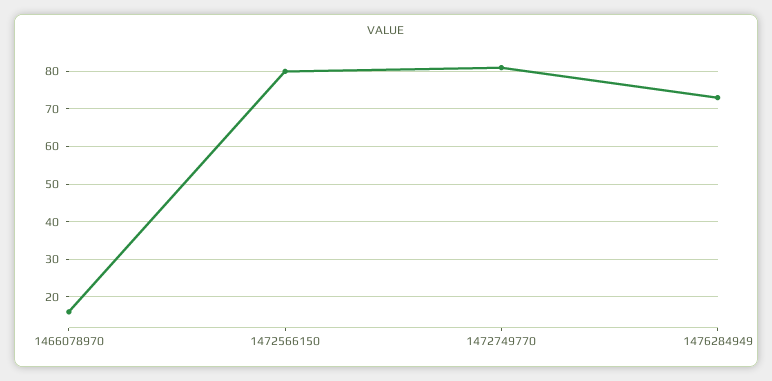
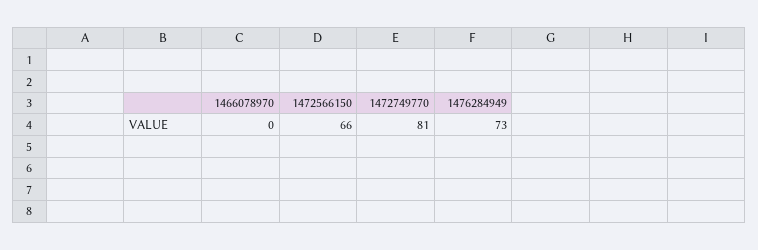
1466078970: 15 -> 0
1472566150: 80 -> 66

